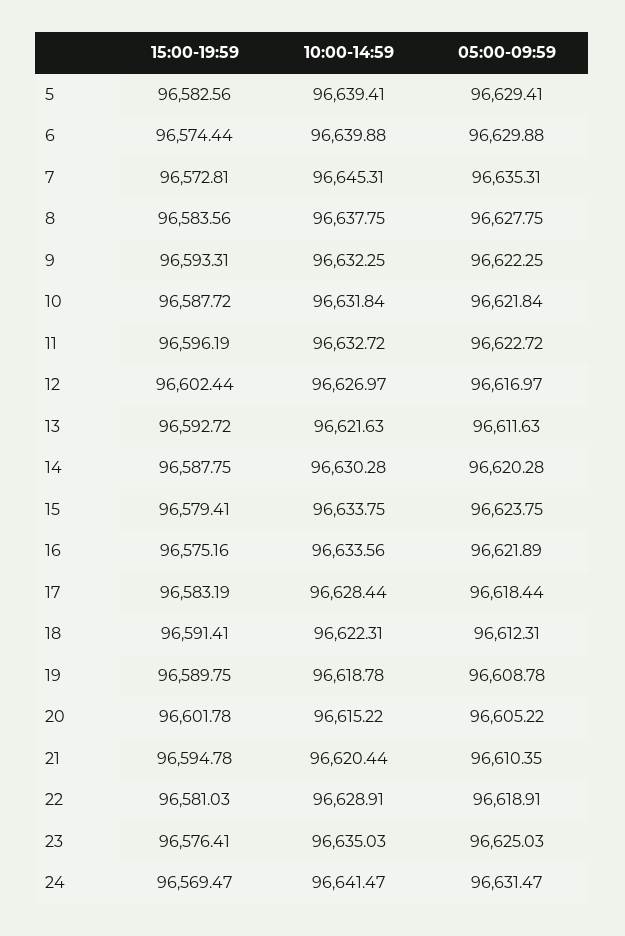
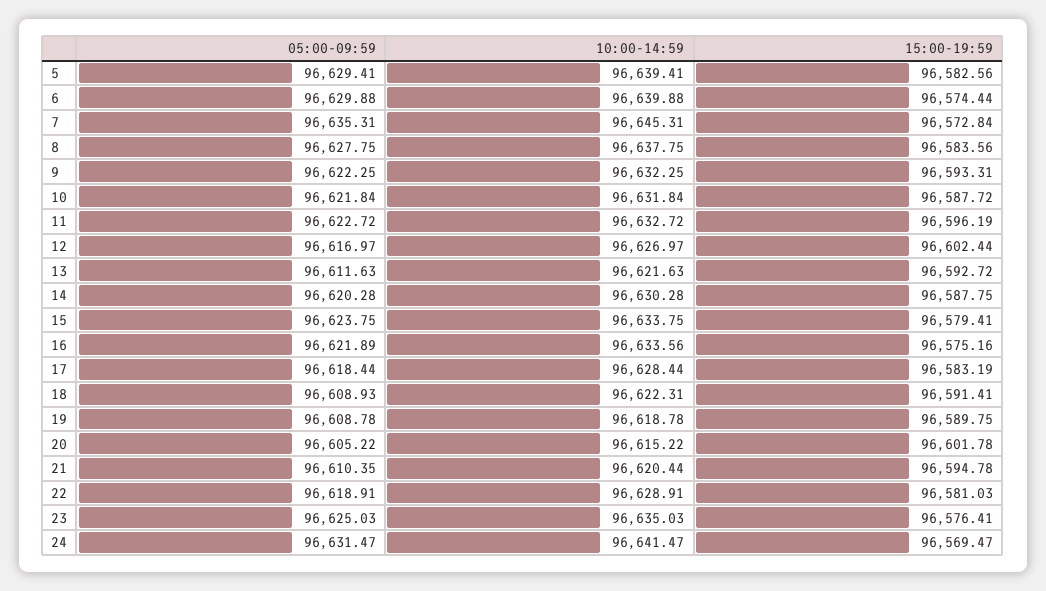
15:00-19:59, 7: 96572.81 -> 96572.84
05:00-09:59, 18: 96612.31 -> 96608.93

